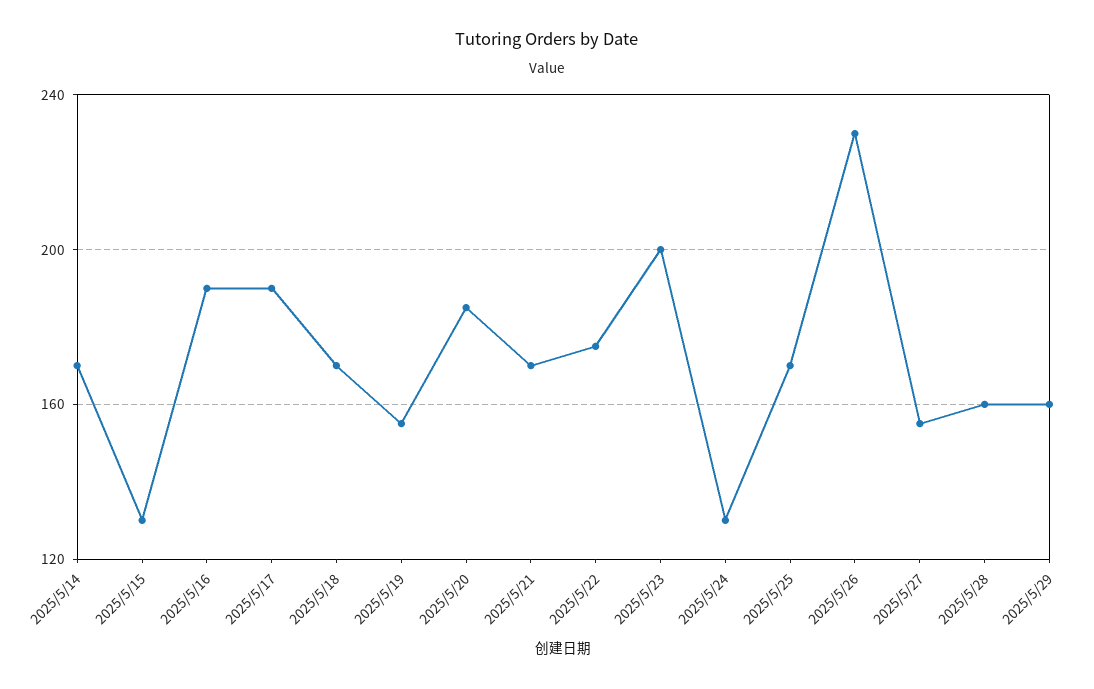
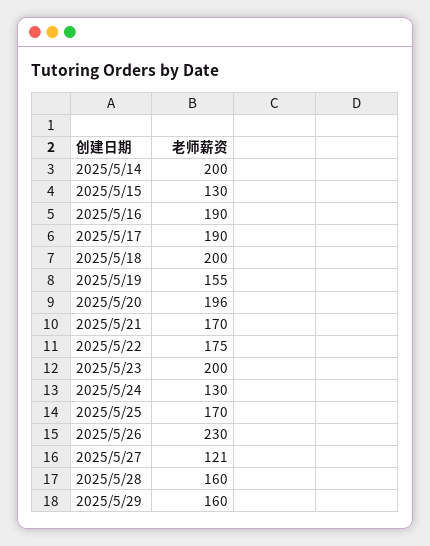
2025/5/14: 170 -> 200
2025/5/18: 170 -> 200
2025/5/20: 185 -> 196
2025/5/27: 155 -> 121

